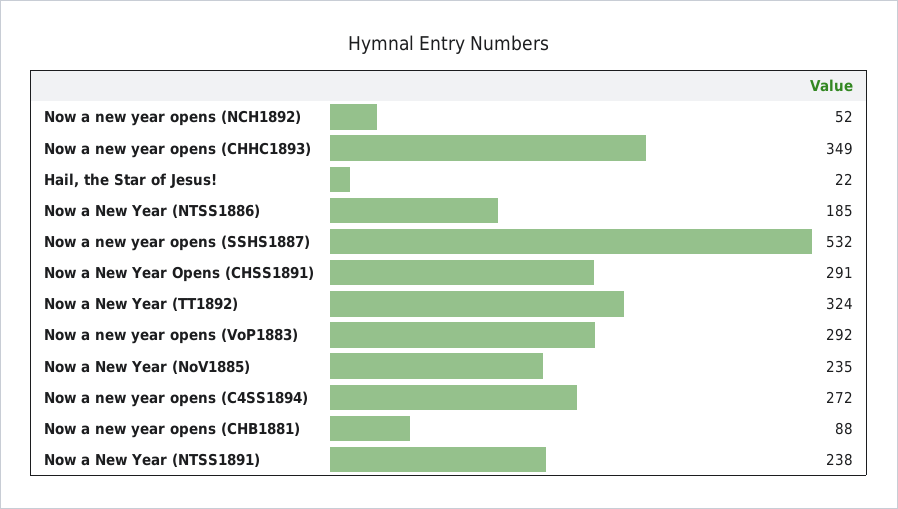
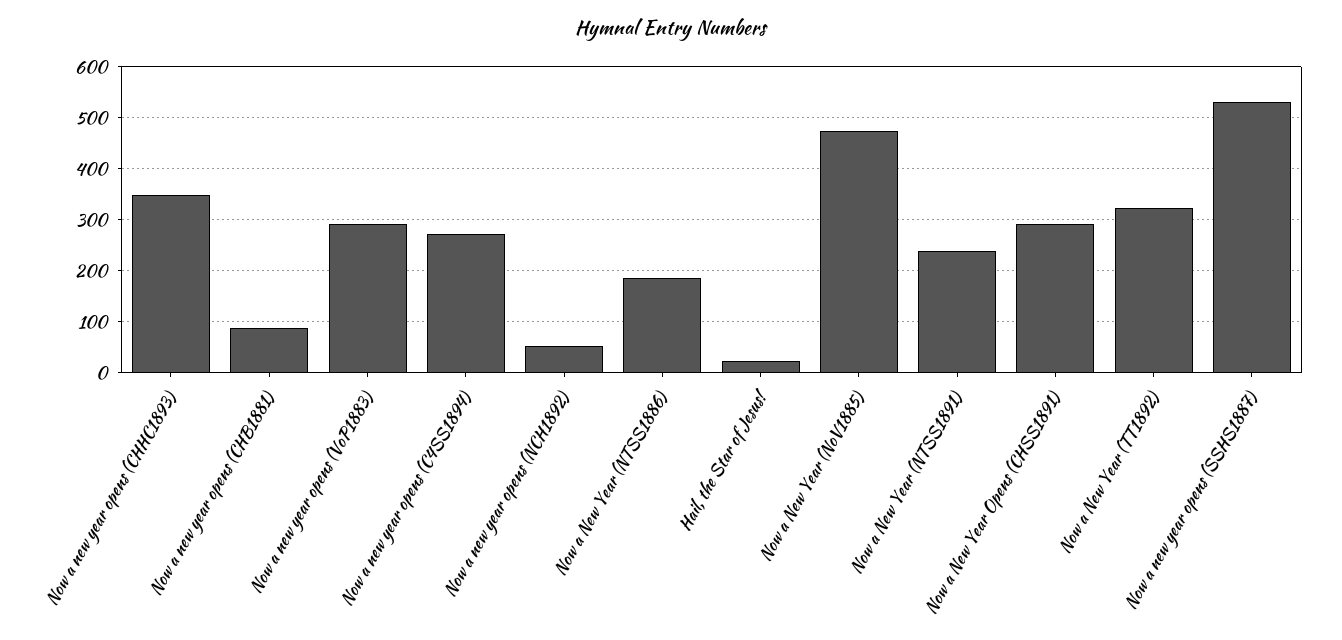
Now a New Year (NoV1885): 235 -> 480

